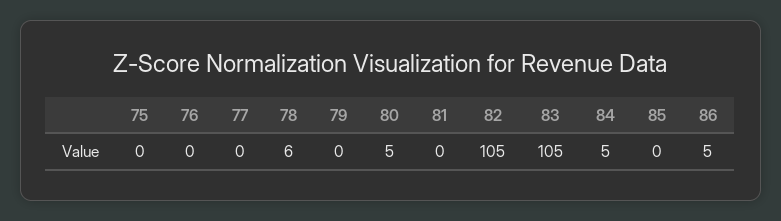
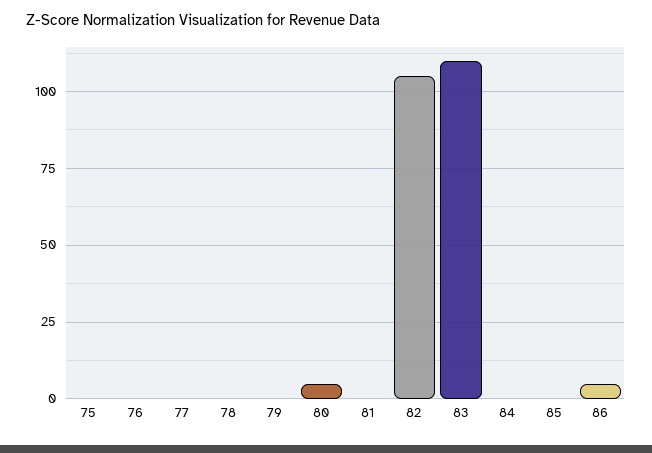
78: 6 -> 0
83: 105 -> 110
84: 5 -> 0

